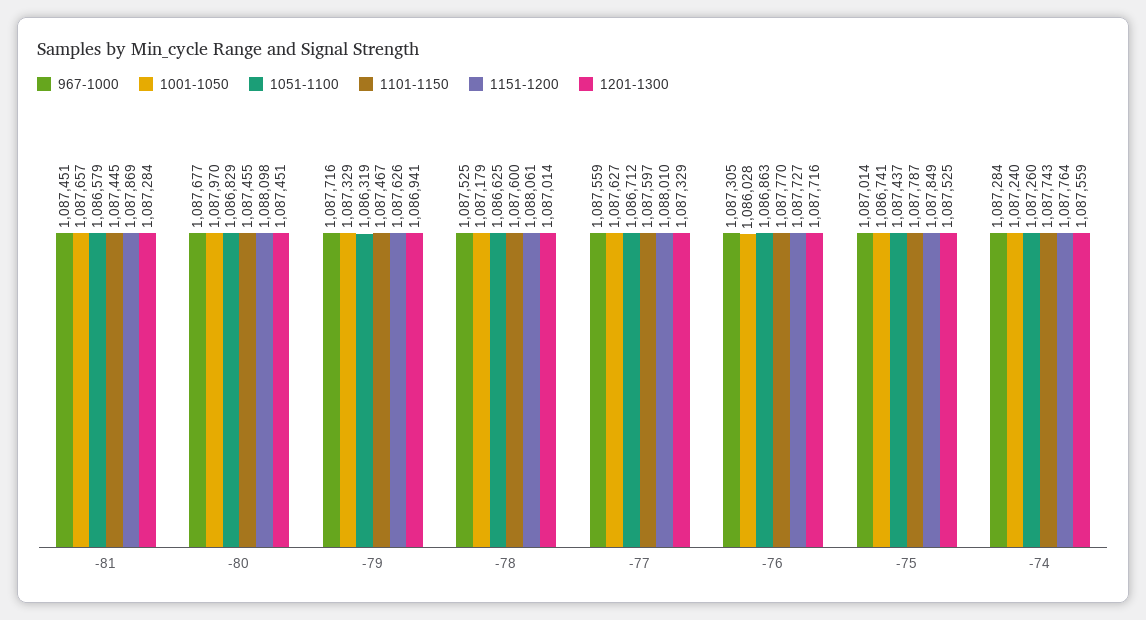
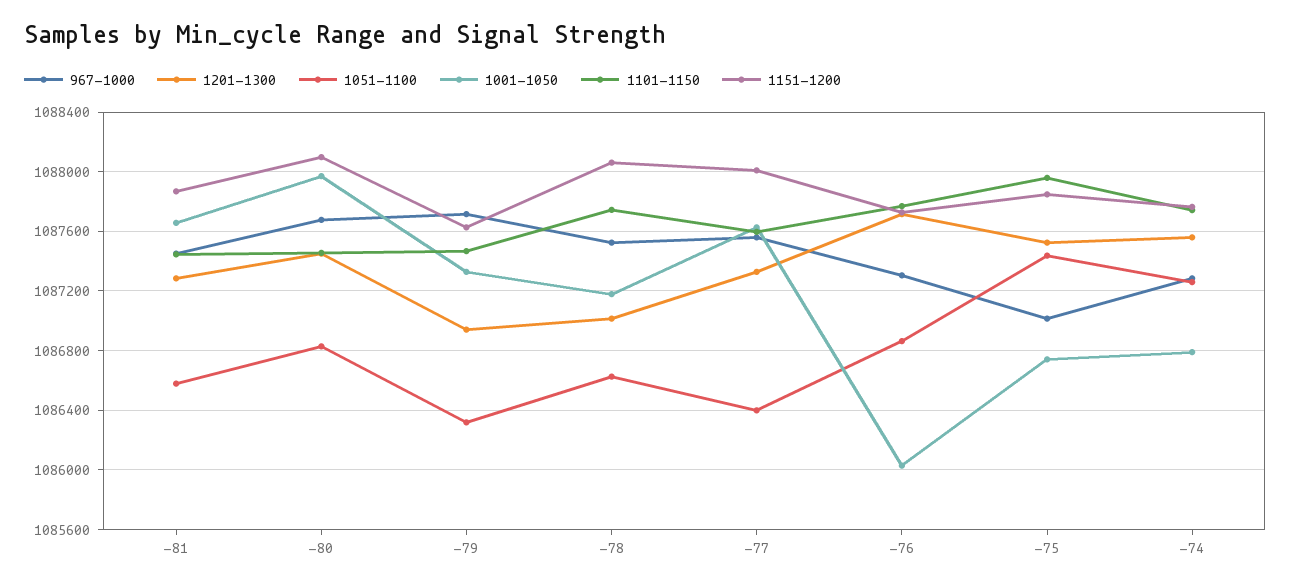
1101-1150, -78: 1087600 -> 1087750
1051-1100, -77: 1086712 -> 1086400
1101-1150, -75: 1087787 -> 1087950
1001-1050, -74: 1087240 -> 1086800

